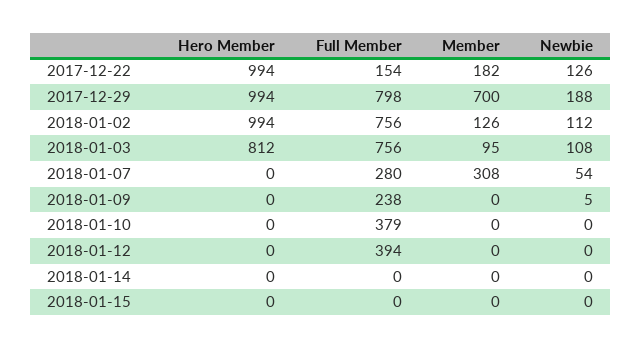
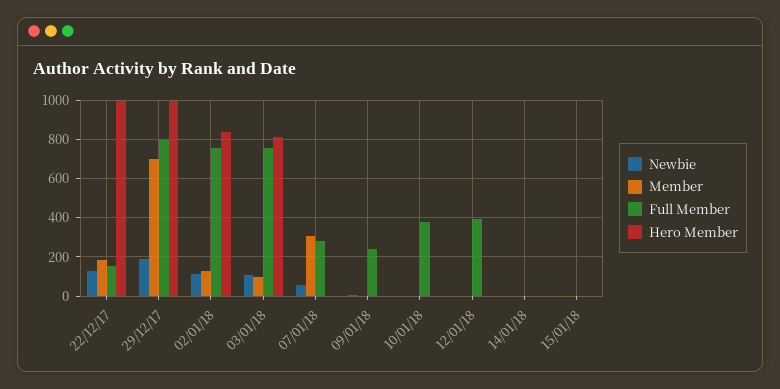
Hero Member, 2018-01-02: 994 -> 850

